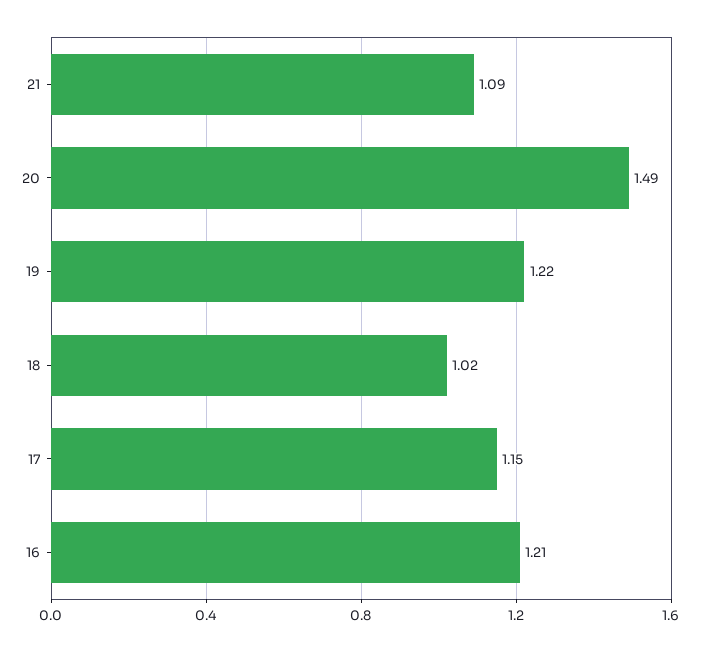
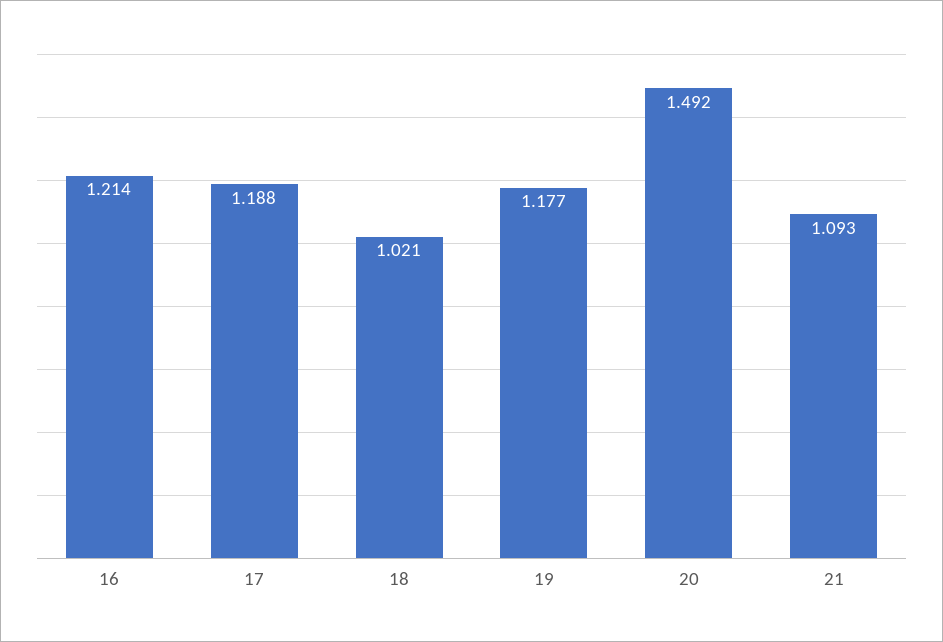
19: 1.22 -> 1.177
17: 1.15 -> 1.188

